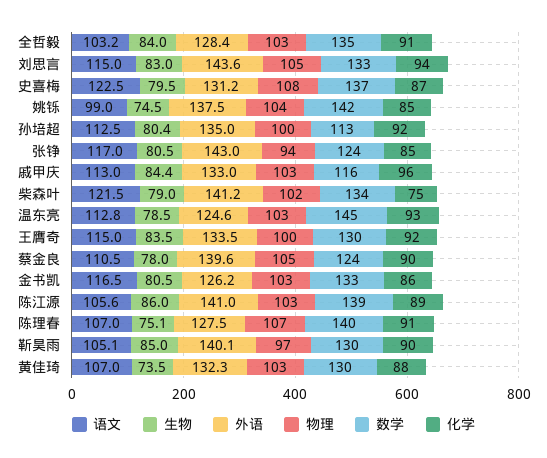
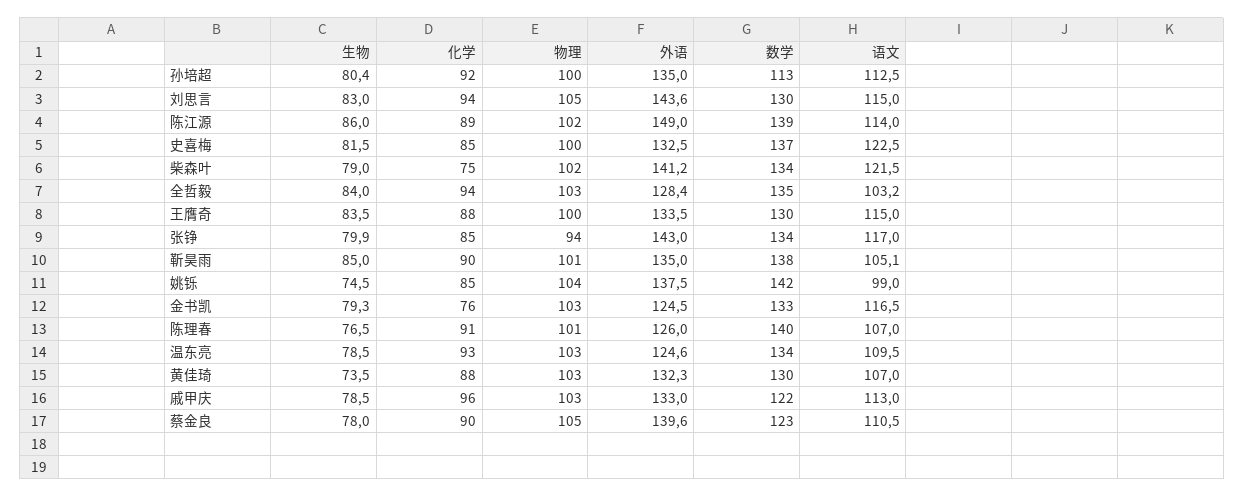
化学, 全哲毅: 91 -> 94
数学, 刘思言: 133 -> 130
生物, 史喜梅: 79.5 -> 81.5
外语, 史喜梅: 131.2 -> 132.5
物理, 史喜梅: 108 -> 100
化学, 史喜梅: 87 -> 85
生物, 张铮: 80.5 -> 79.9
数学, 张铮: 124 -> 134
生物, 戚甲庆: 84.4 -> 78.5
数学, 戚甲庆: 116 -> 122
语文, 温东亮: 112.8 -> 109.5
数学, 温东亮: 145 -> 134
化学, 王膺奇: 92 -> 88
数学, 蔡金良: 124 -> 123
生物, 金书凯: 80.5 -> 79.3
外语, 金书凯: 126.2 -> 124.5
化学, 金书凯: 86 -> 76
语文, 陈江源: 105.6 -> 114
外语, 陈江源: 141 -> 149
物理, 陈江源: 103 -> 102
生物, 陈理春: 75.1 -> 76.5
外语, 陈理春: 127.5 -> 126
物理, 陈理春: 107 -> 101
外语, 靳昊雨: 140.1 -> 135
物理, 靳昊雨: 97 -> 101
数学, 靳昊雨: 130 -> 138

